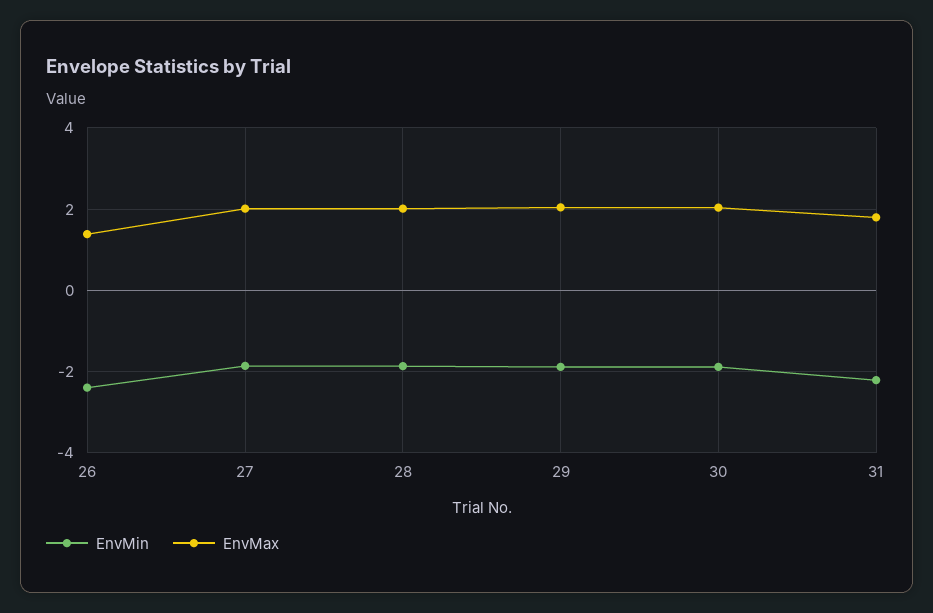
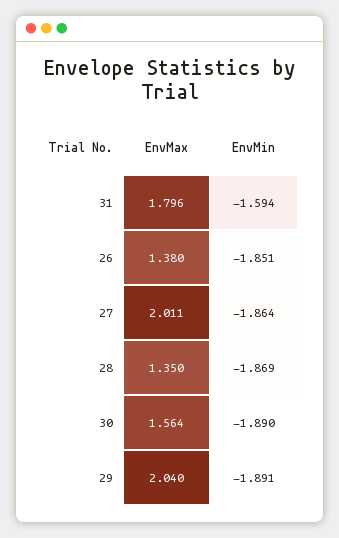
EnvMin, 26: -2.4 -> -1.851
EnvMax, 28: 2 -> 1.35
EnvMax, 30: 2 -> 1.564
EnvMin, 31: -2.2 -> -1.594

